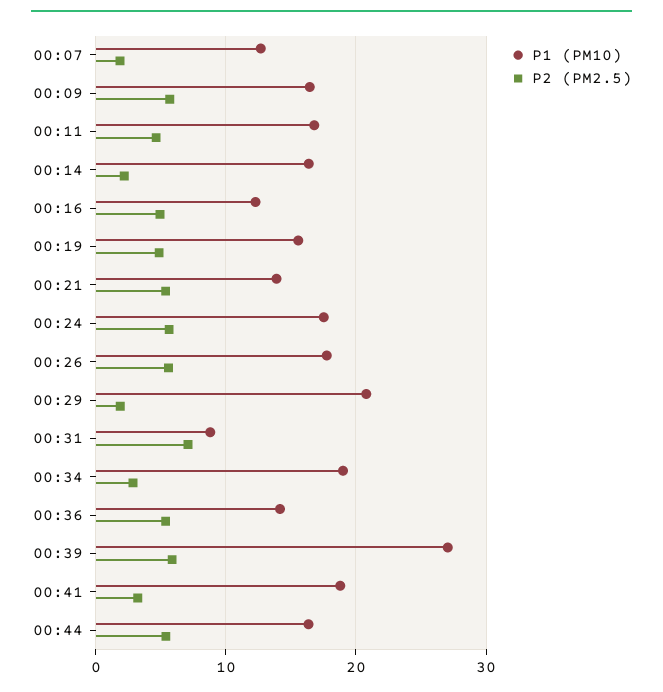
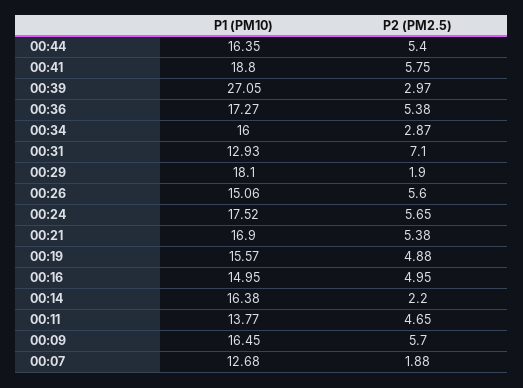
P1 (PM10), 00:11: 17 -> 13.77
P1 (PM10), 00:16: 12 -> 14.95
P1 (PM10), 00:21: 14 -> 16.9
P1 (PM10), 00:26: 18 -> 15.06
P1 (PM10), 00:29: 21 -> 18.1
P1 (PM10), 00:31: 9 -> 12.93
P1 (PM10), 00:34: 19 -> 16
P1 (PM10), 00:36: 14 -> 17.27
P2 (PM2.5), 00:39: 6 -> 2.97
P2 (PM2.5), 00:41: 3 -> 5.75

